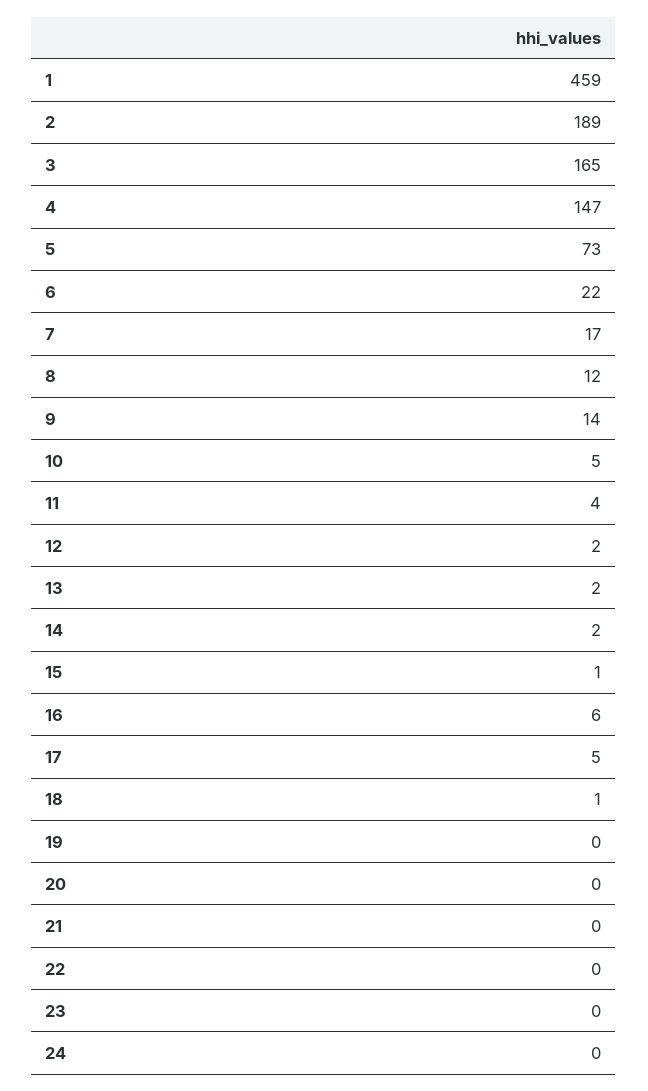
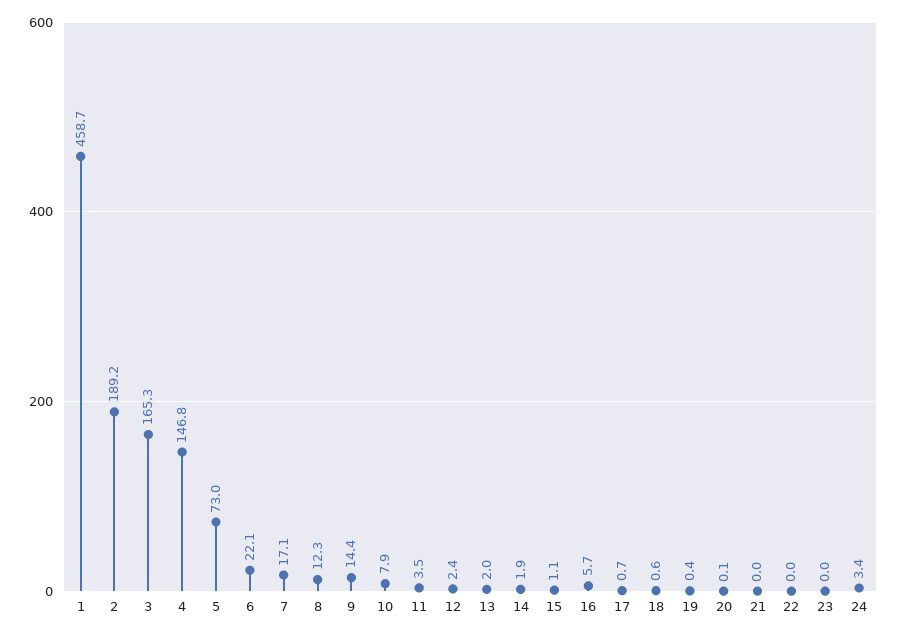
10: 5 -> 7.9
17: 5 -> 0.7
24: 0 -> 3.4

